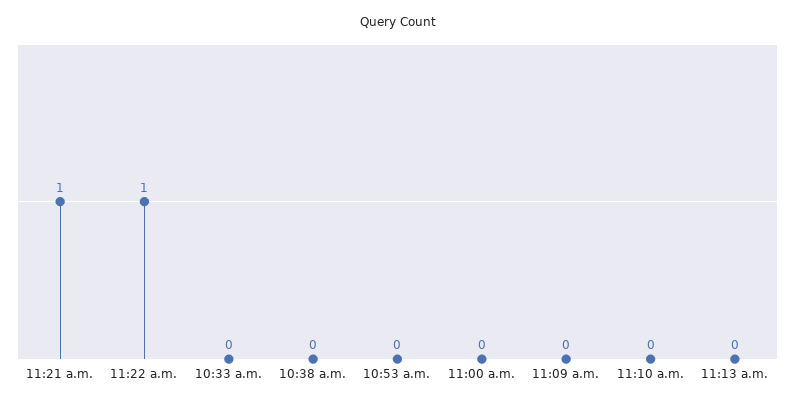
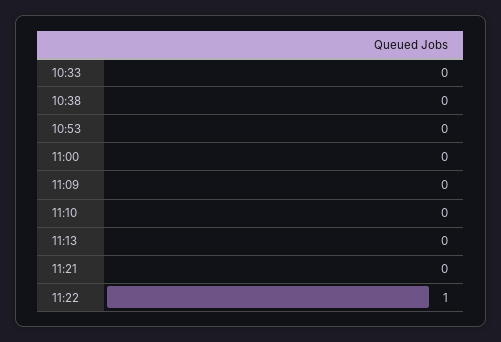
11:21 a.m.: 1 -> 0

